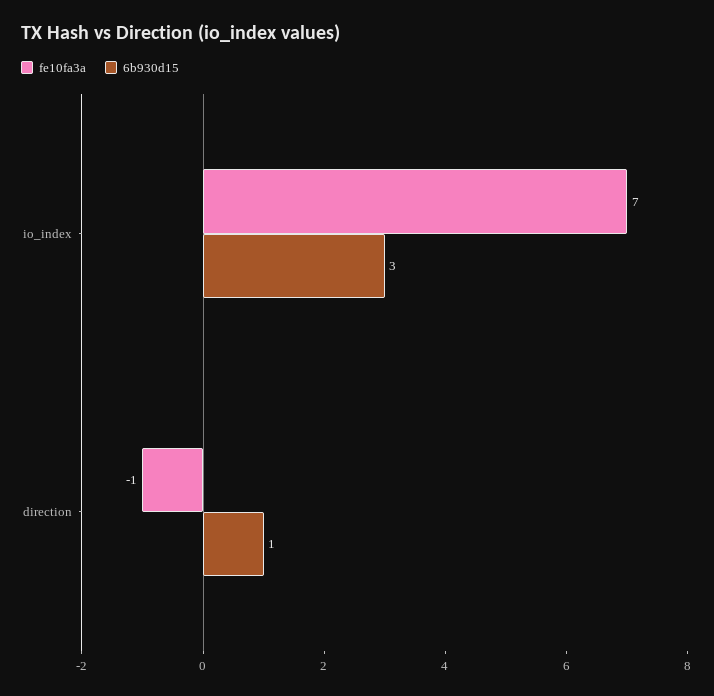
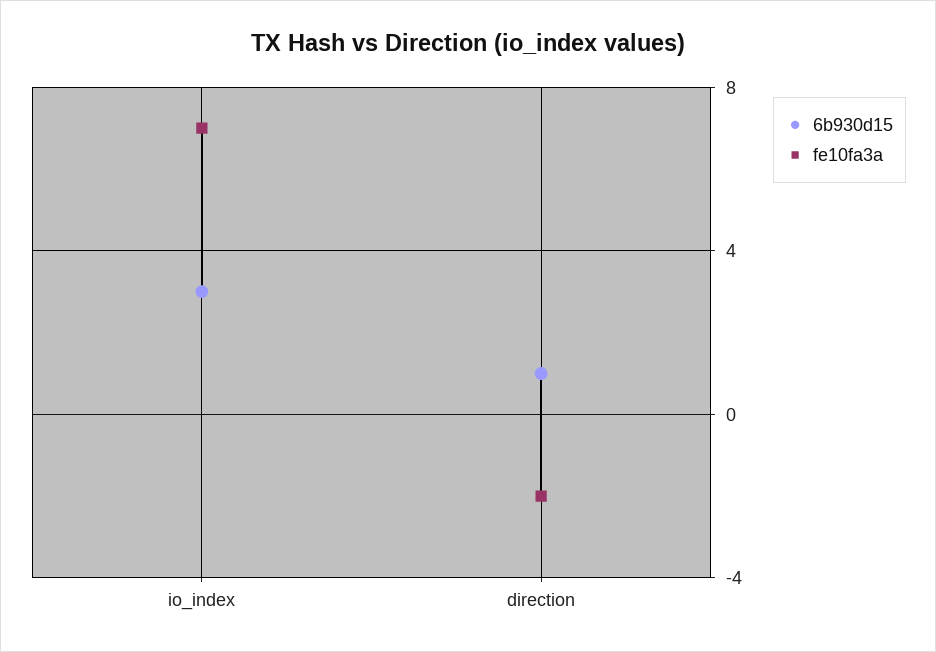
fe10fa3a, direction: -1 -> -2

